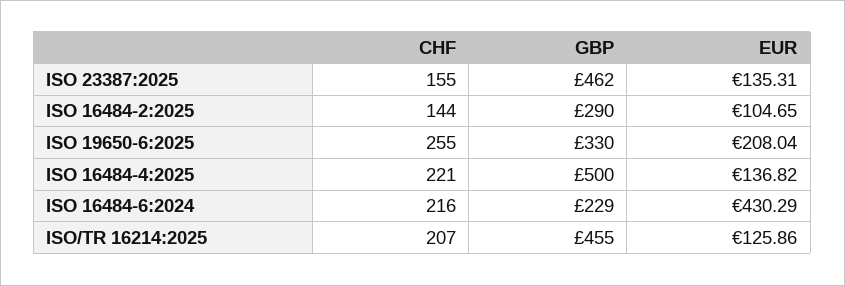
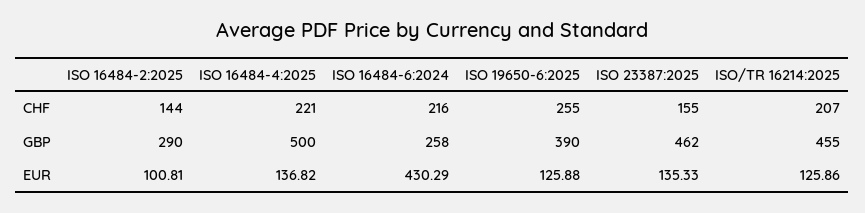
EUR, ISO 23387:2025: 135.31 -> 135.33
EUR, ISO 16484-2:2025: 104.65 -> 100.81
GBP, ISO 19650-6:2025: 330 -> 390
EUR, ISO 19650-6:2025: 208.04 -> 125.88
GBP, ISO 16484-6:2024: 229 -> 258

